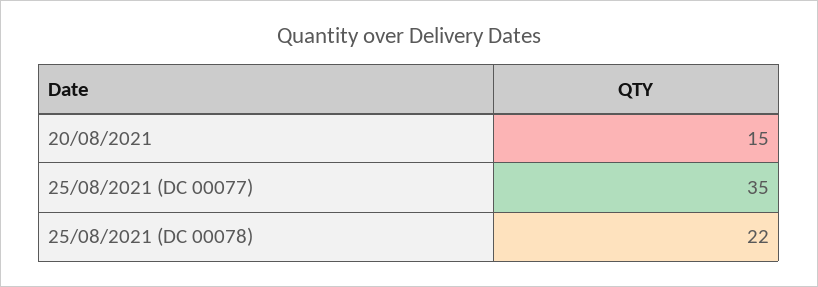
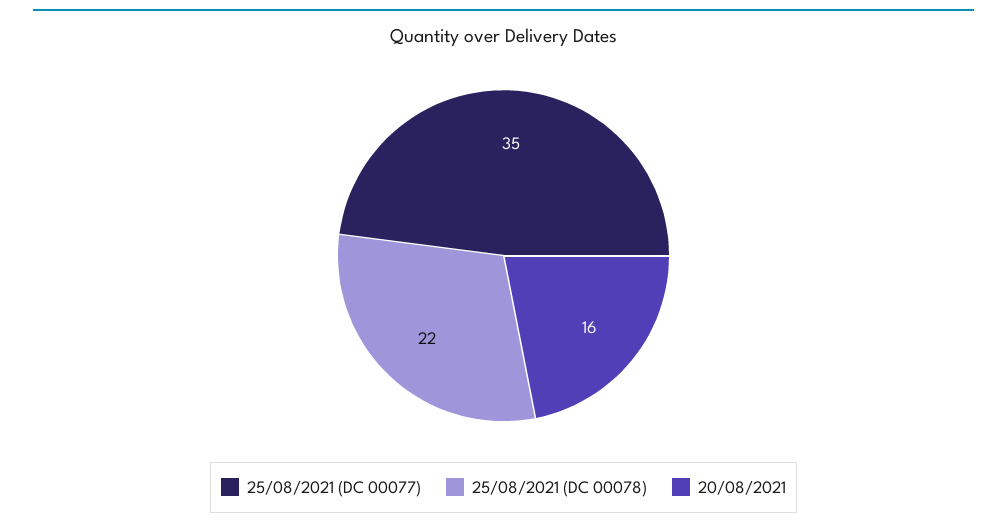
20/08/2021: 15 -> 16

